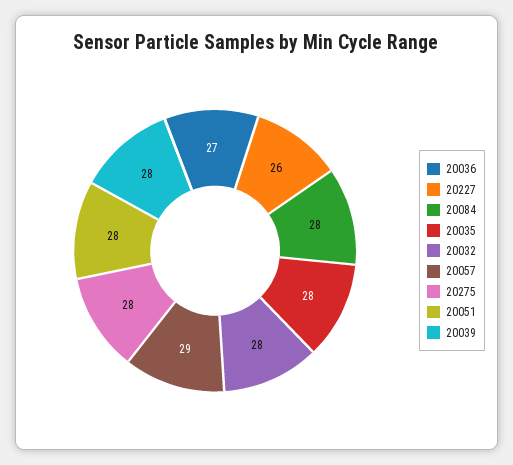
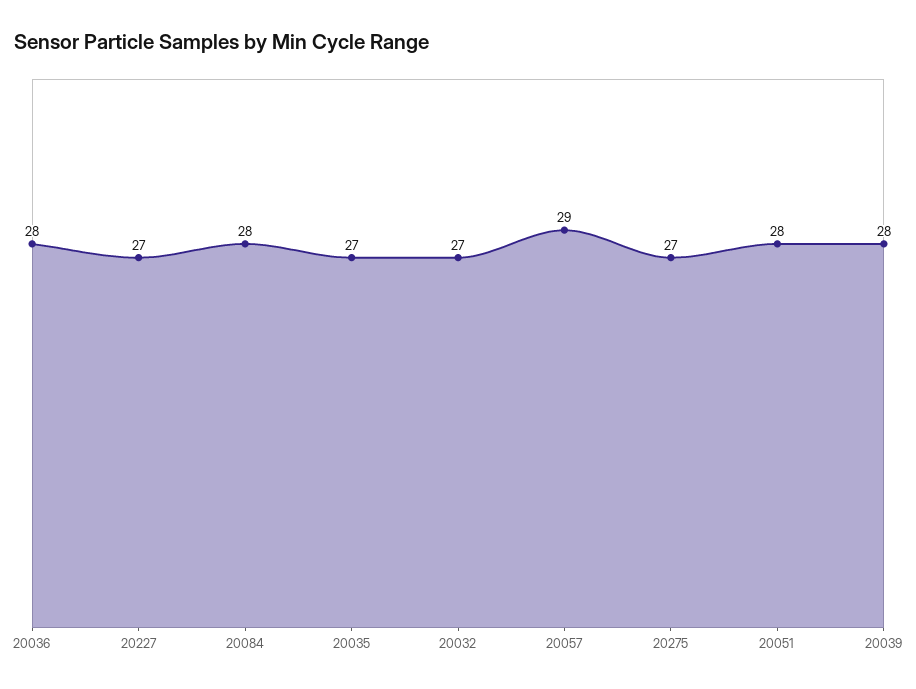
20036: 27 -> 28
20227: 26 -> 27
20035: 28 -> 27
20032: 28 -> 27
20275: 28 -> 27

